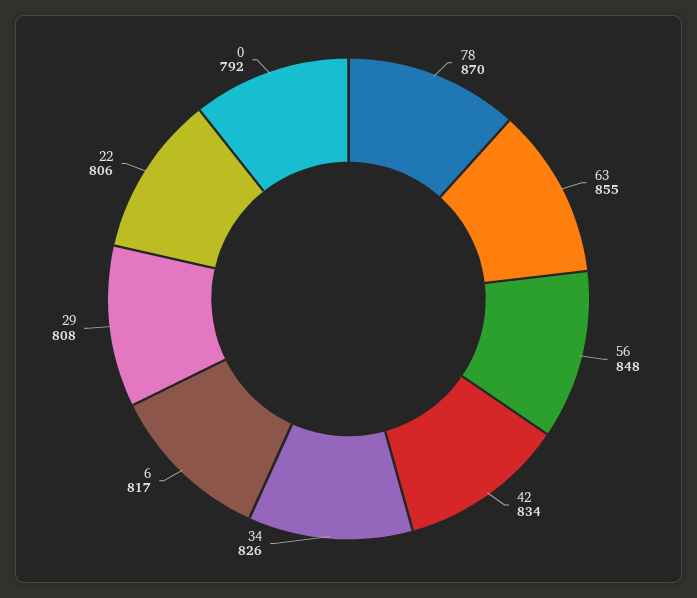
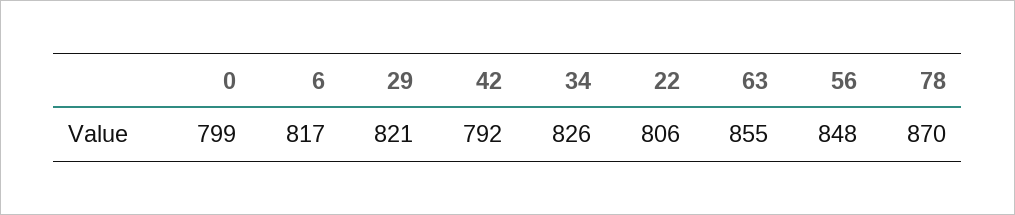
42: 834 -> 792
29: 808 -> 821
0: 792 -> 799

